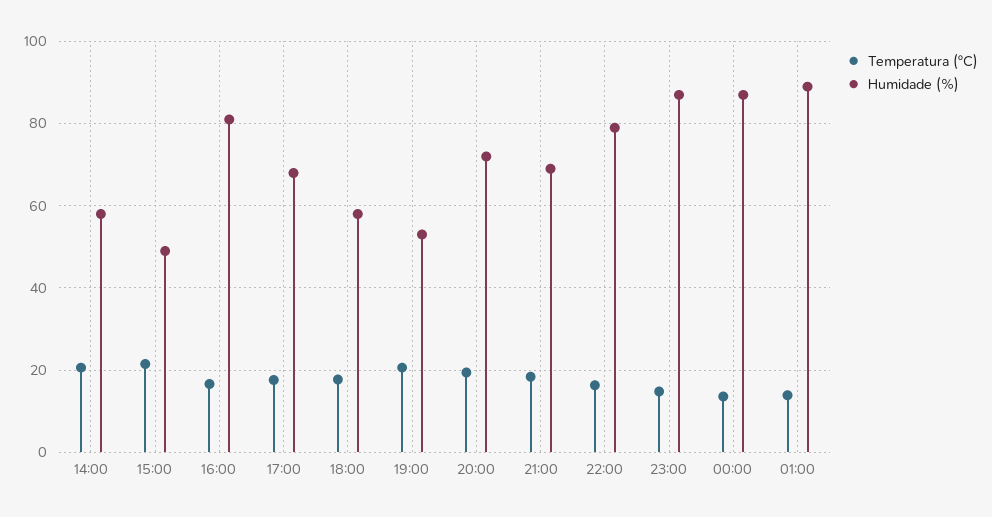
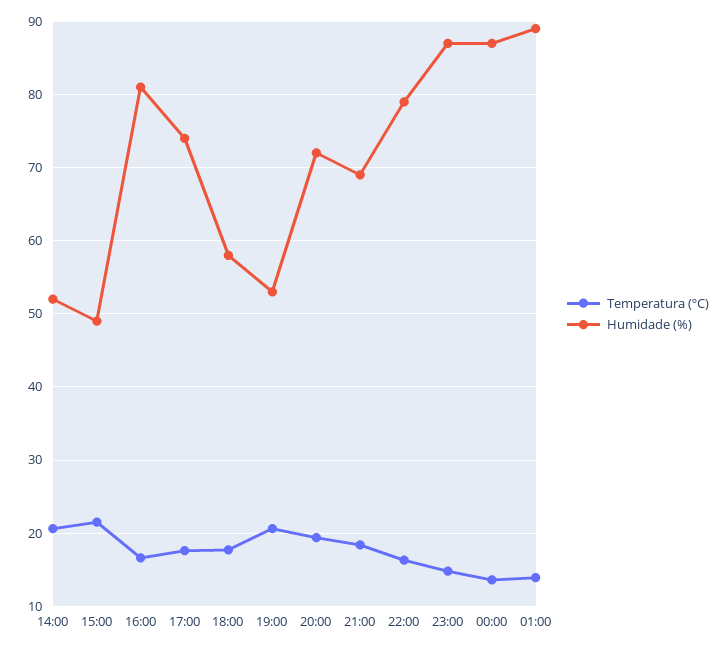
Humidade (%), 14:00: 58 -> 52
Humidade (%), 17:00: 68 -> 74

